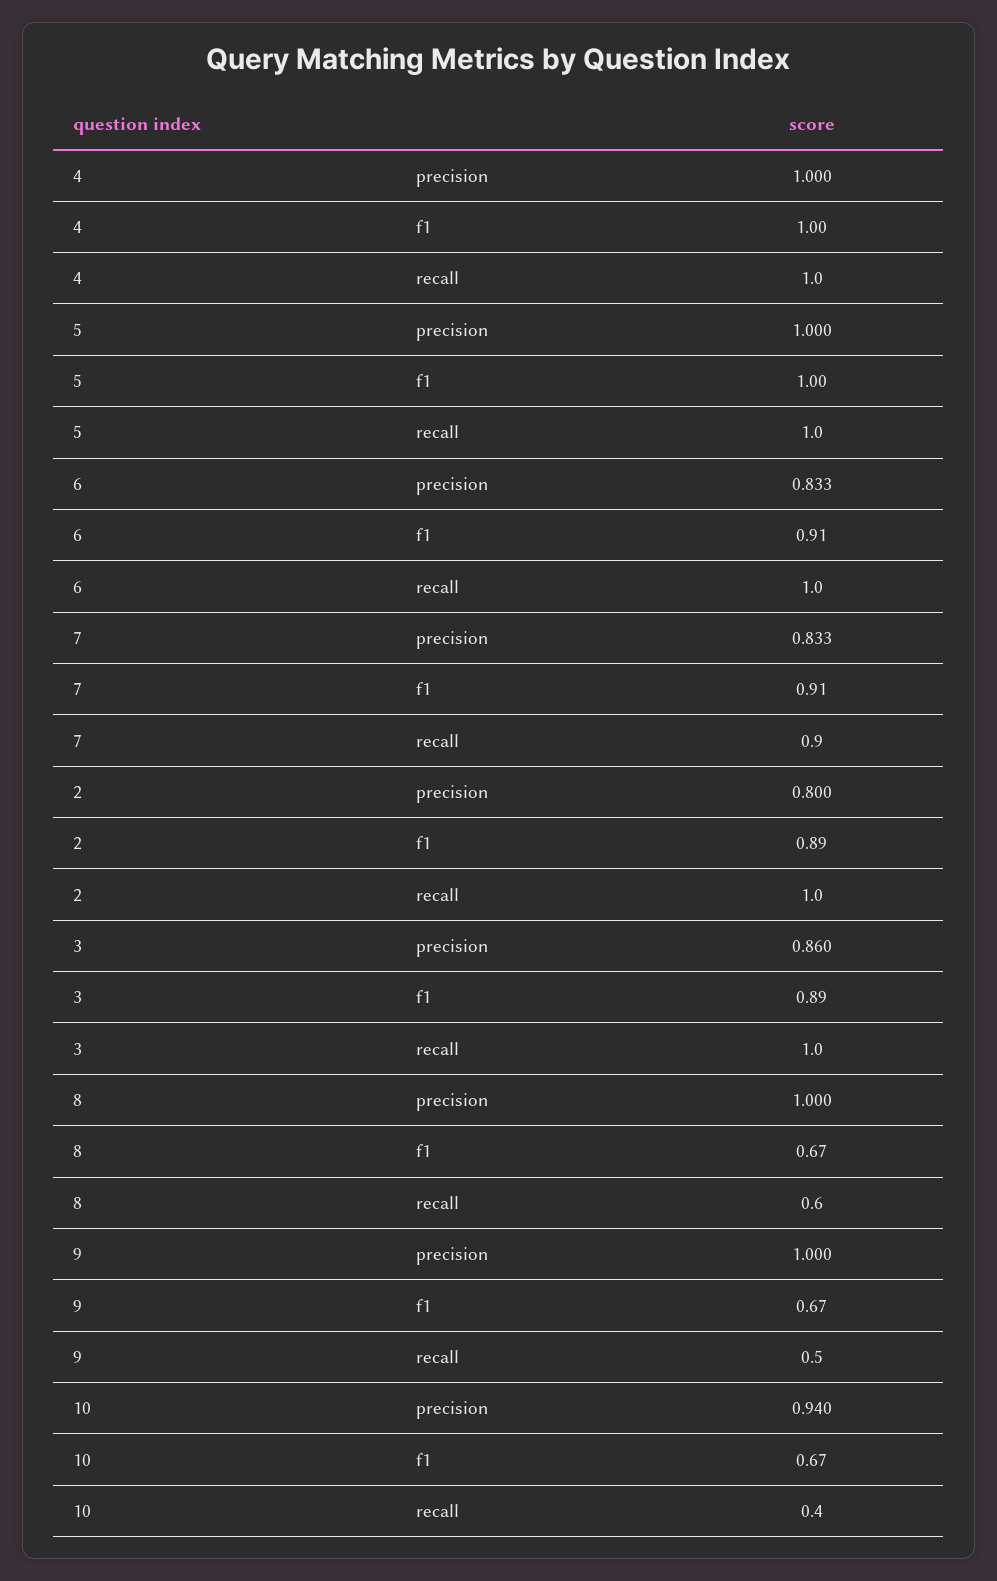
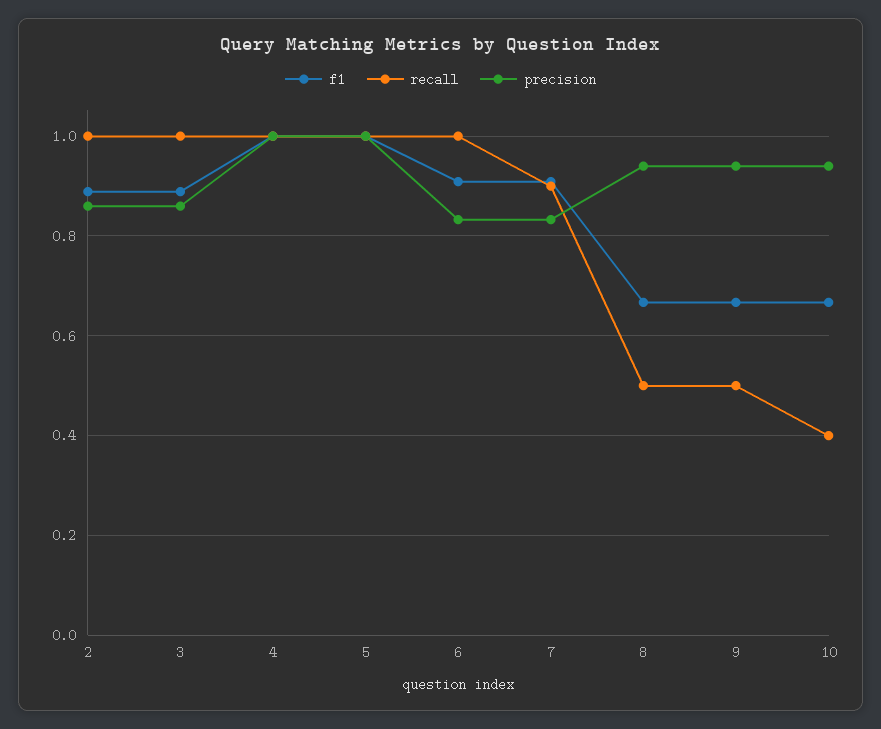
precision, 2: 0.8 -> 0.86
precision, 8: 1 -> 0.94
recall, 8: 0.6 -> 0.5
precision, 9: 1 -> 0.94

